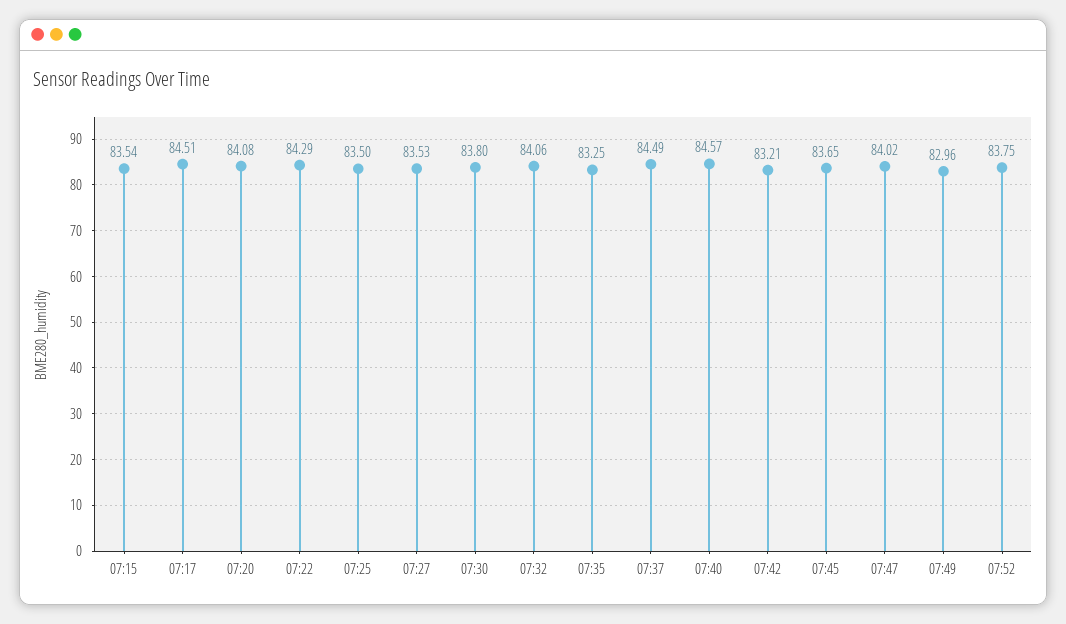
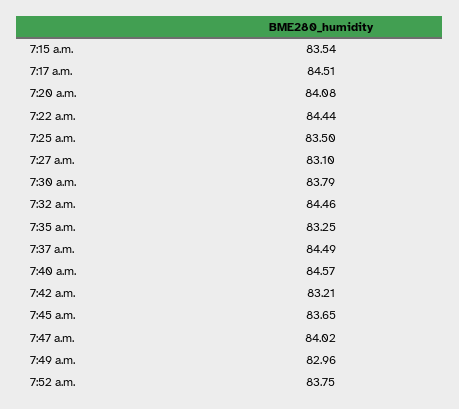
07:22: 84.29 -> 84.44
07:27: 83.53 -> 83.1
07:30: 83.8 -> 83.79
07:32: 84.06 -> 84.46

